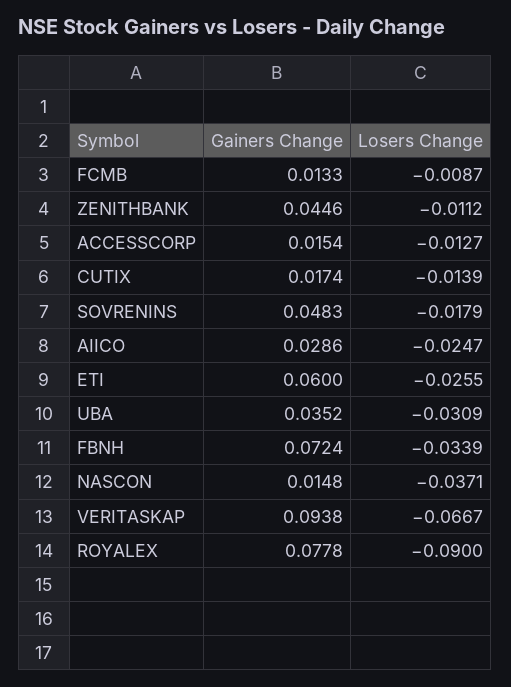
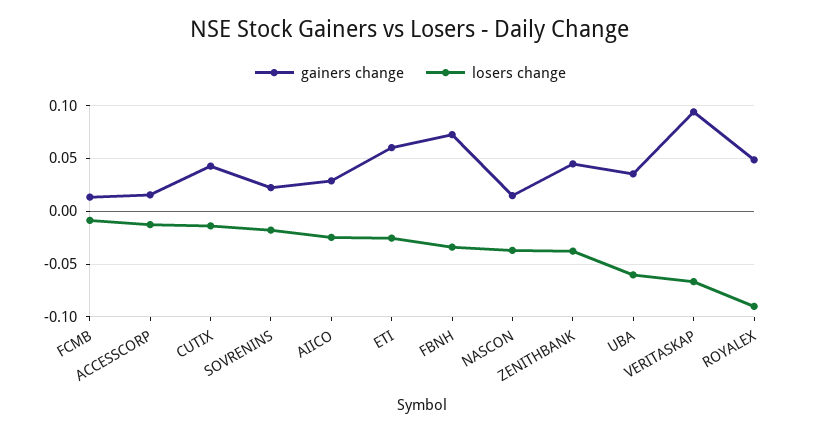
Losers Change, ZENITHBANK: -0.0112 -> -0.04
Gainers Change, CUTIX: 0.0174 -> 0.04
Gainers Change, SOVRENINS: 0.0483 -> 0.02
Losers Change, UBA: -0.0309 -> -0.06
Gainers Change, ROYALEX: 0.0778 -> 0.05

